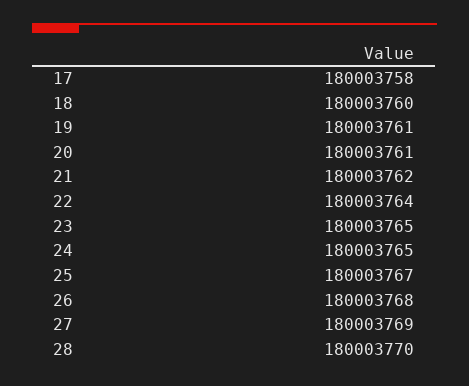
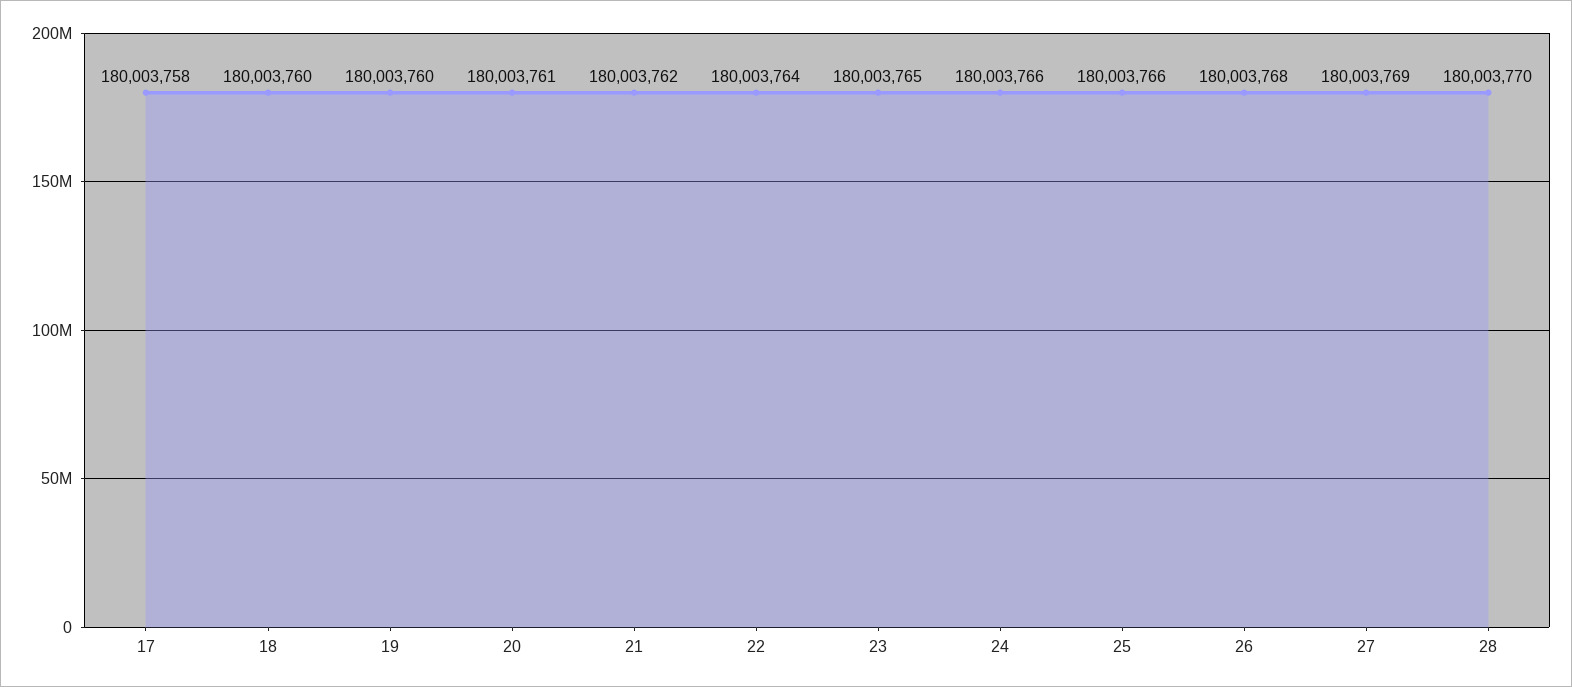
19: 180003761 -> 180003760
24: 180003765 -> 180003766
25: 180003767 -> 180003766

